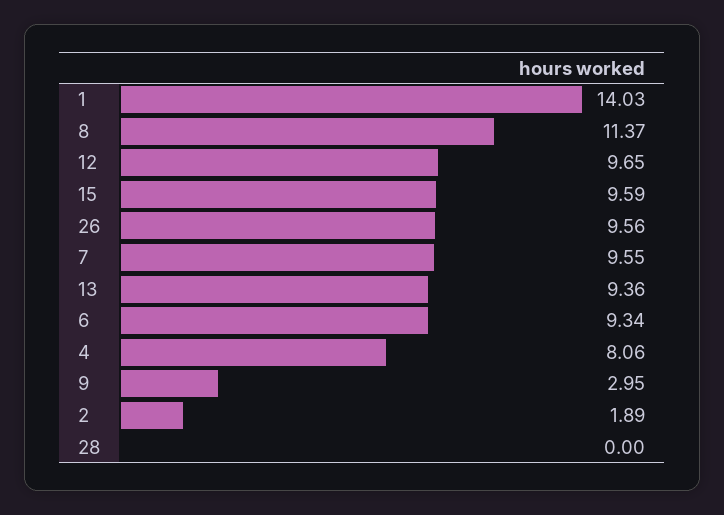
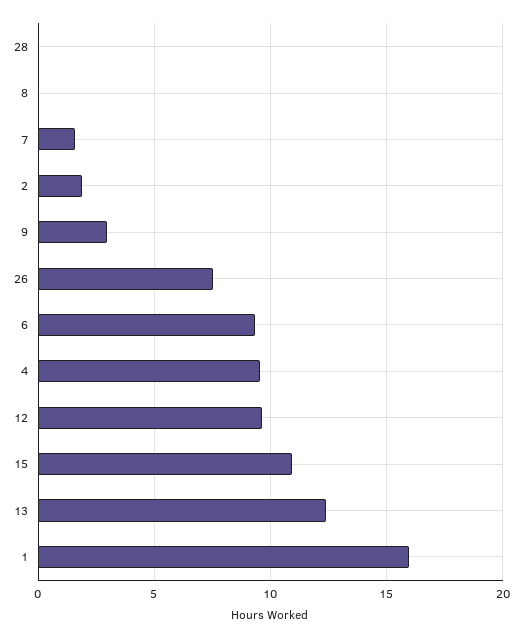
1: 14.03 -> 16
8: 11.37 -> 0
15: 9.59 -> 11
26: 9.56 -> 7.5
7: 9.55 -> 1.5
13: 9.36 -> 12.5
4: 8.06 -> 9.5

